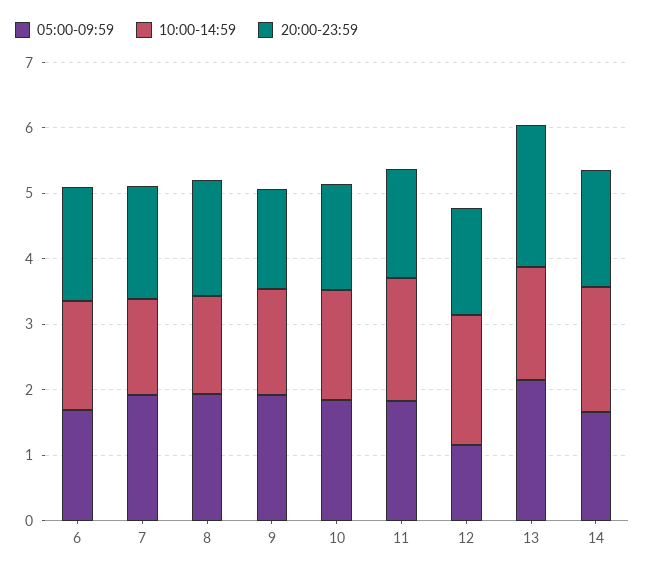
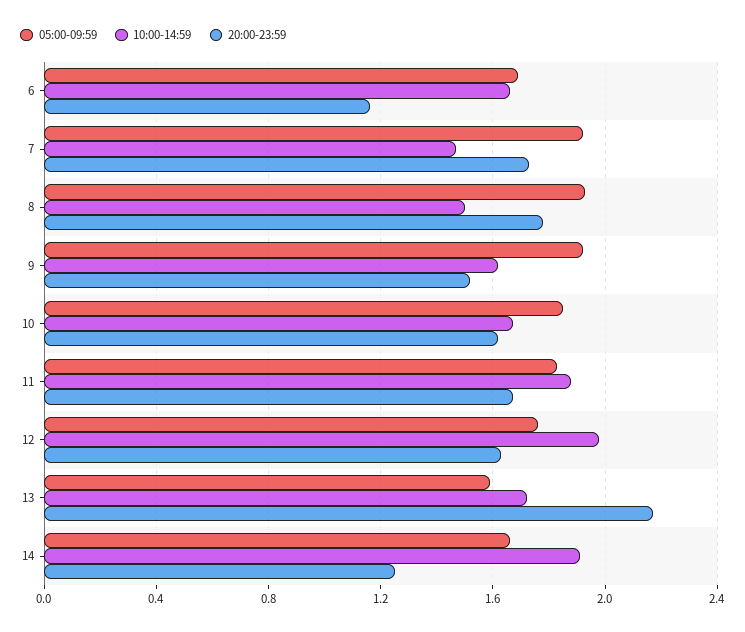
20:00-23:59, 6: 1.8 -> 1.15
05:00-09:59, 12: 1.2 -> 1.75
05:00-09:59, 13: 2.2 -> 1.6
20:00-23:59, 14: 1.8 -> 1.25

